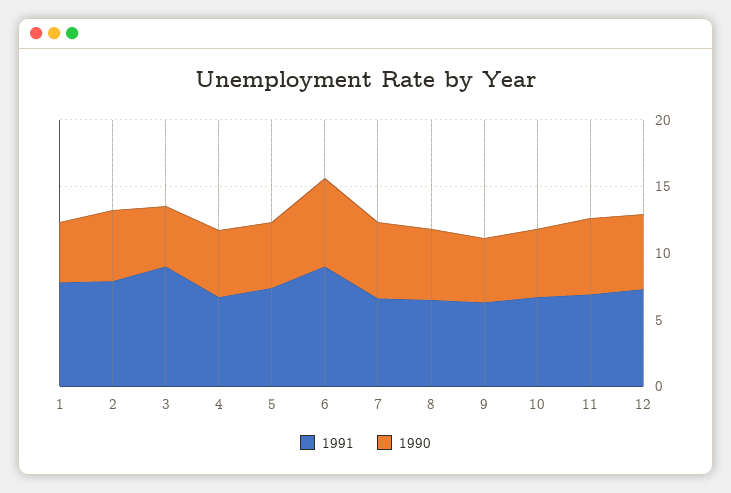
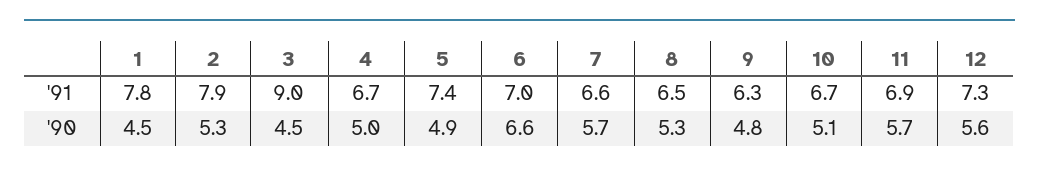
1991, 6: 9 -> 7

